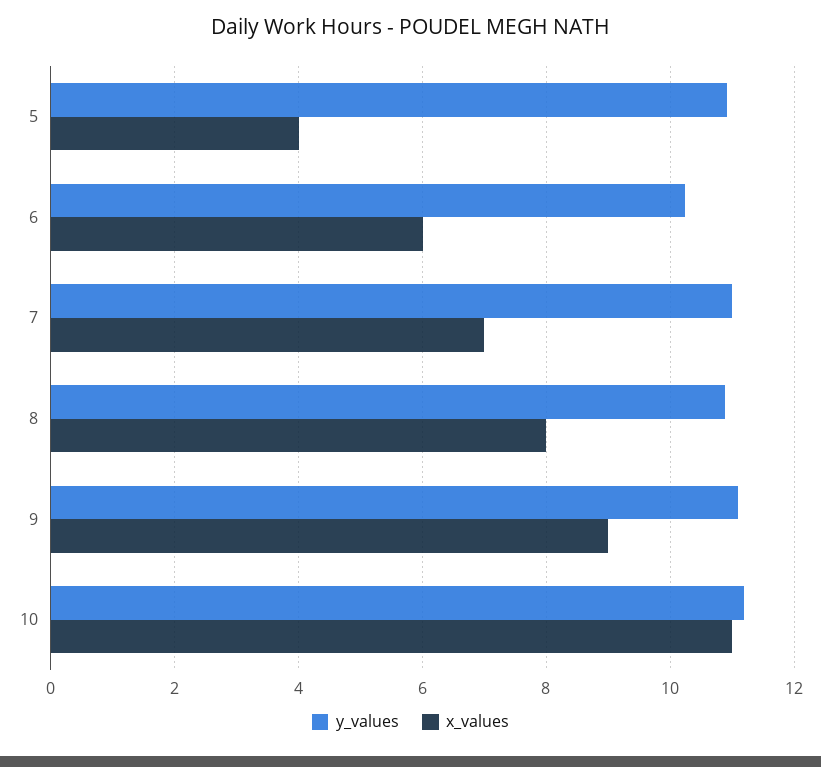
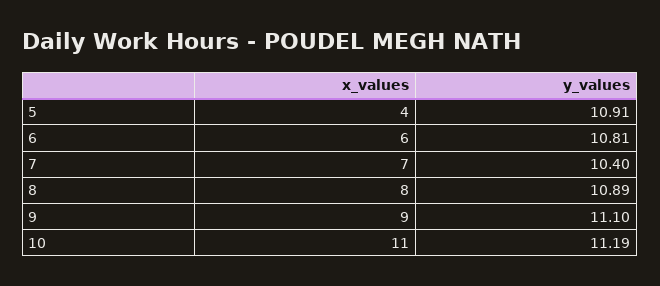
y_values, 6: 10.2 -> 10.81
y_values, 7: 11 -> 10.4

